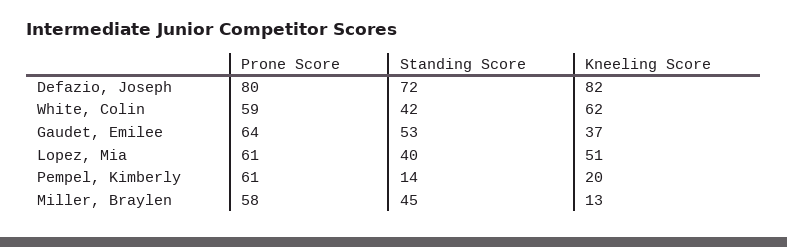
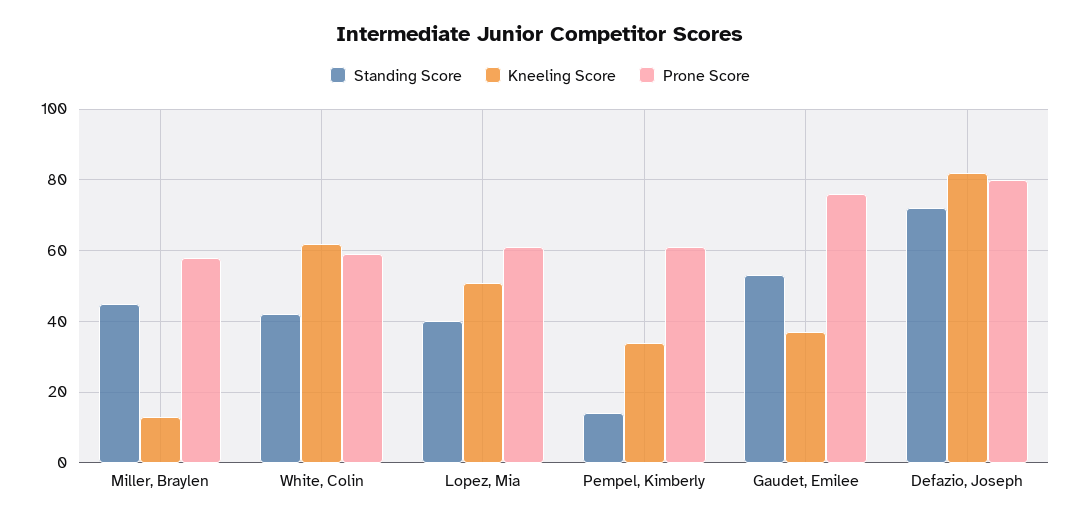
Prone Score, Gaudet, Emilee: 64 -> 75
Kneeling Score, Pempel, Kimberly: 20 -> 35

